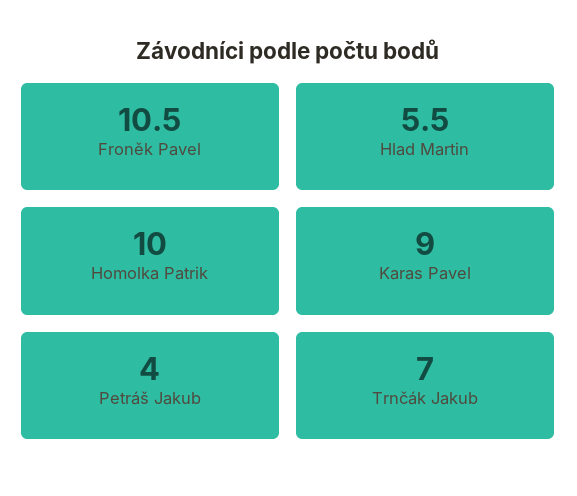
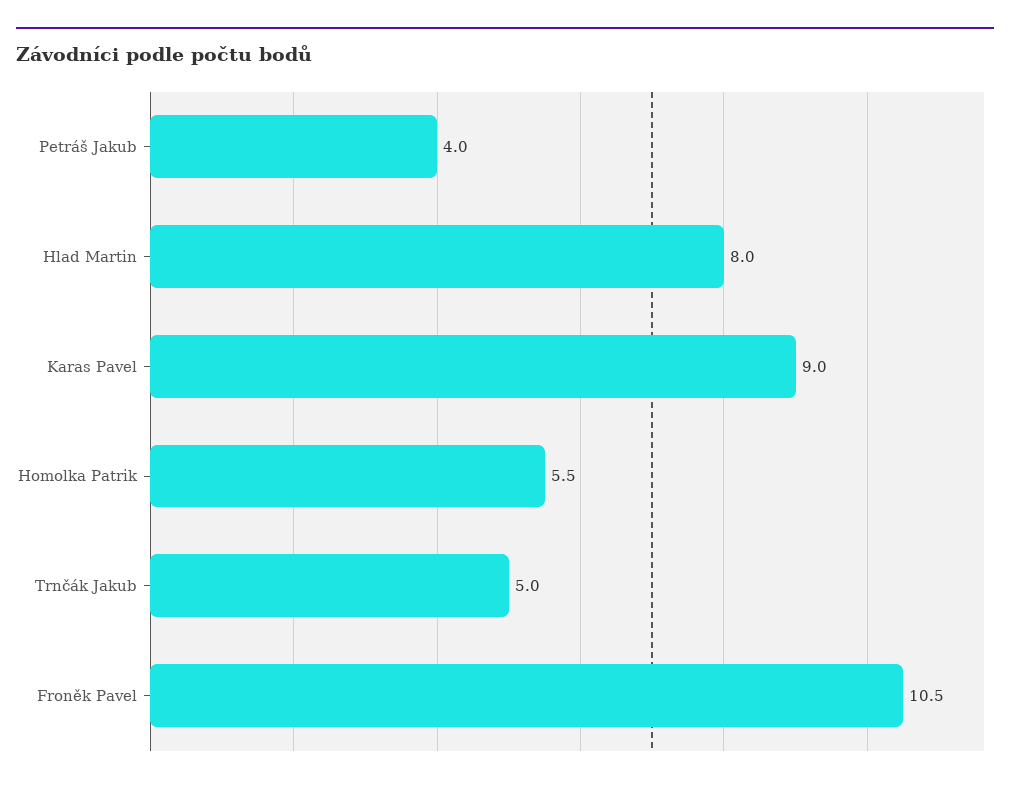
Hlad Martin: 5.5 -> 8
Homolka Patrik: 10 -> 5.5
Trnčák Jakub: 7 -> 5

